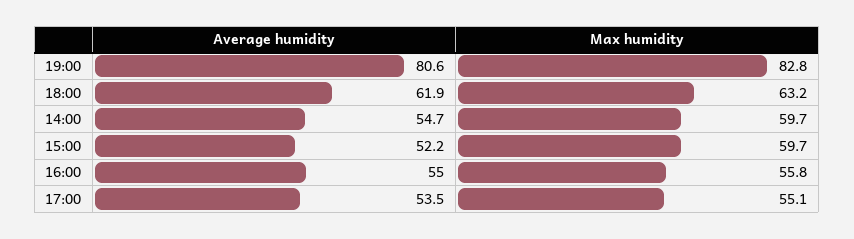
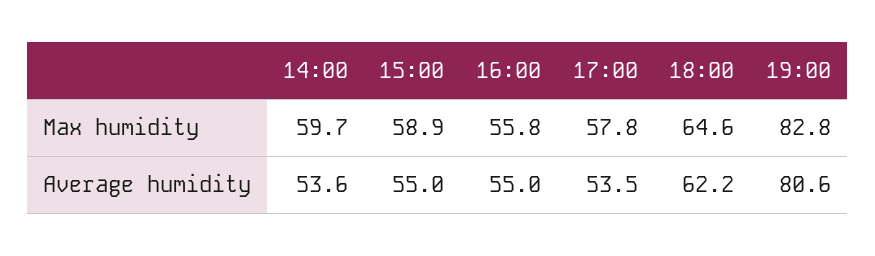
Average humidity, 18:00: 61.9 -> 62.2
Max humidity, 18:00: 63.2 -> 64.6
Average humidity, 14:00: 54.7 -> 53.6
Average humidity, 15:00: 52.2 -> 55
Max humidity, 15:00: 59.7 -> 58.9
Max humidity, 17:00: 55.1 -> 57.8

